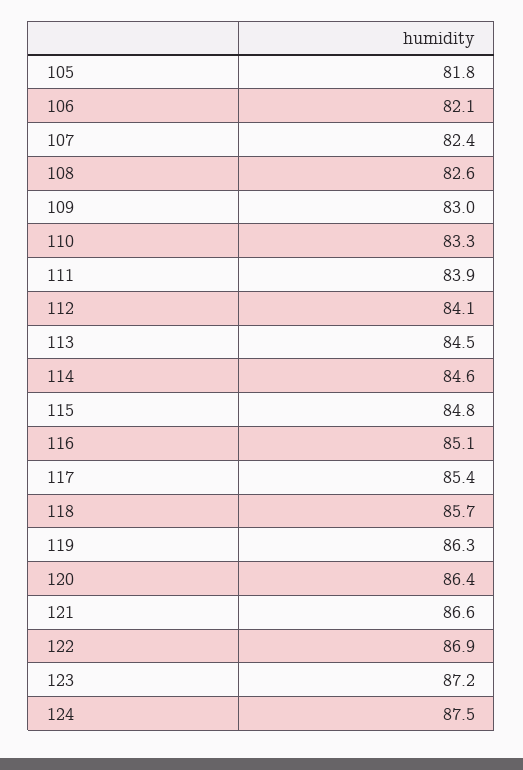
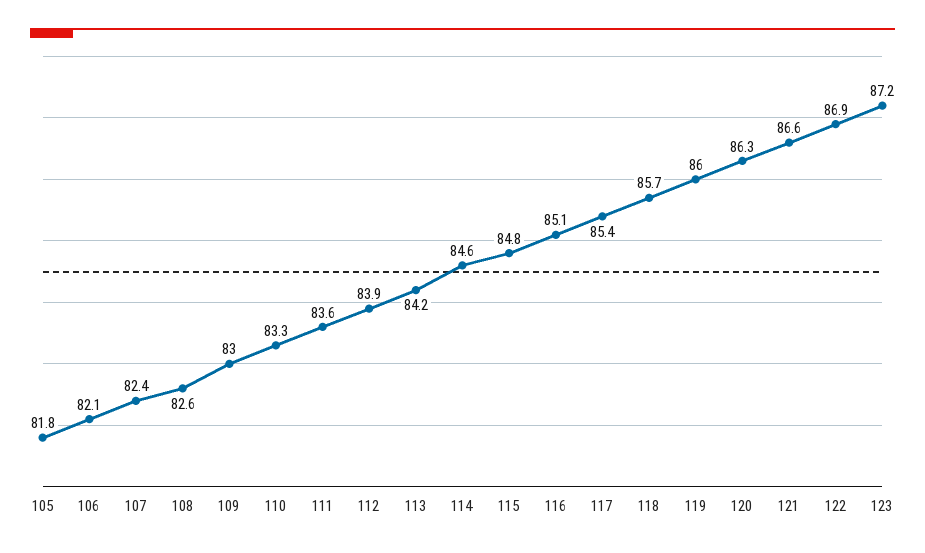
111: 83.9 -> 83.6
112: 84.1 -> 83.9
113: 84.5 -> 84.2
119: 86.3 -> 86
120: 86.4 -> 86.3
124: 87.5 -> none

